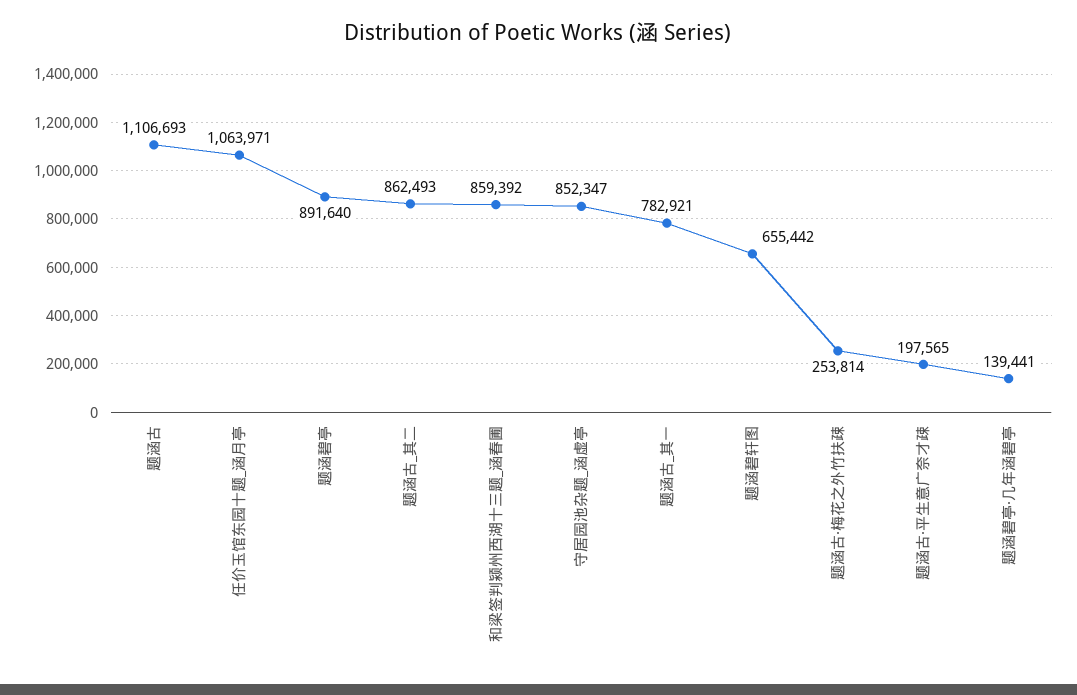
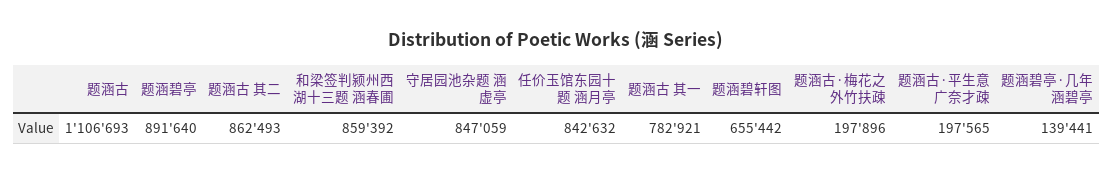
任价玉馆东园十题_涵月亭: 1063971 -> 842632
守居园池杂题_涵虚亭: 852347 -> 847059
题涵古·梅花之外竹扶疎: 253814 -> 197896

